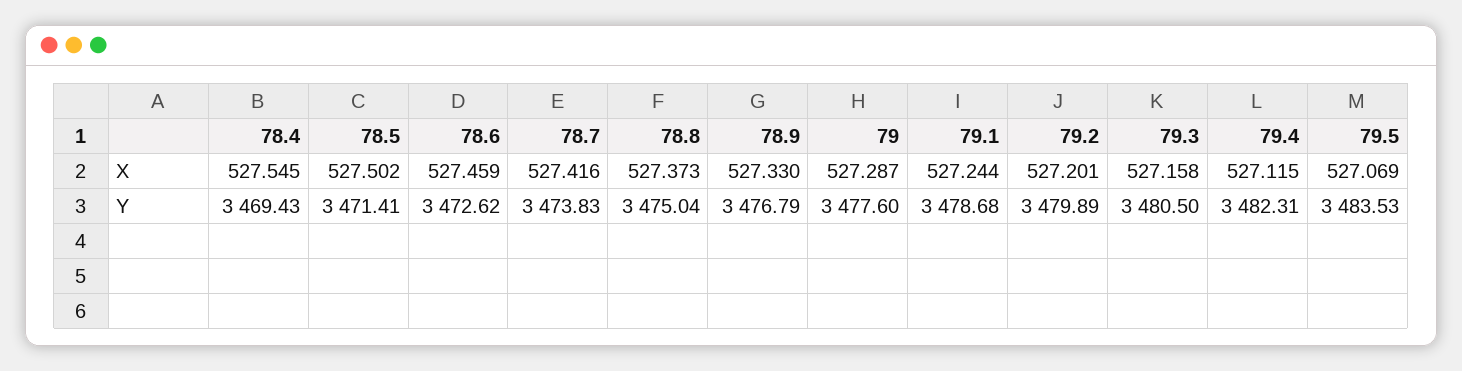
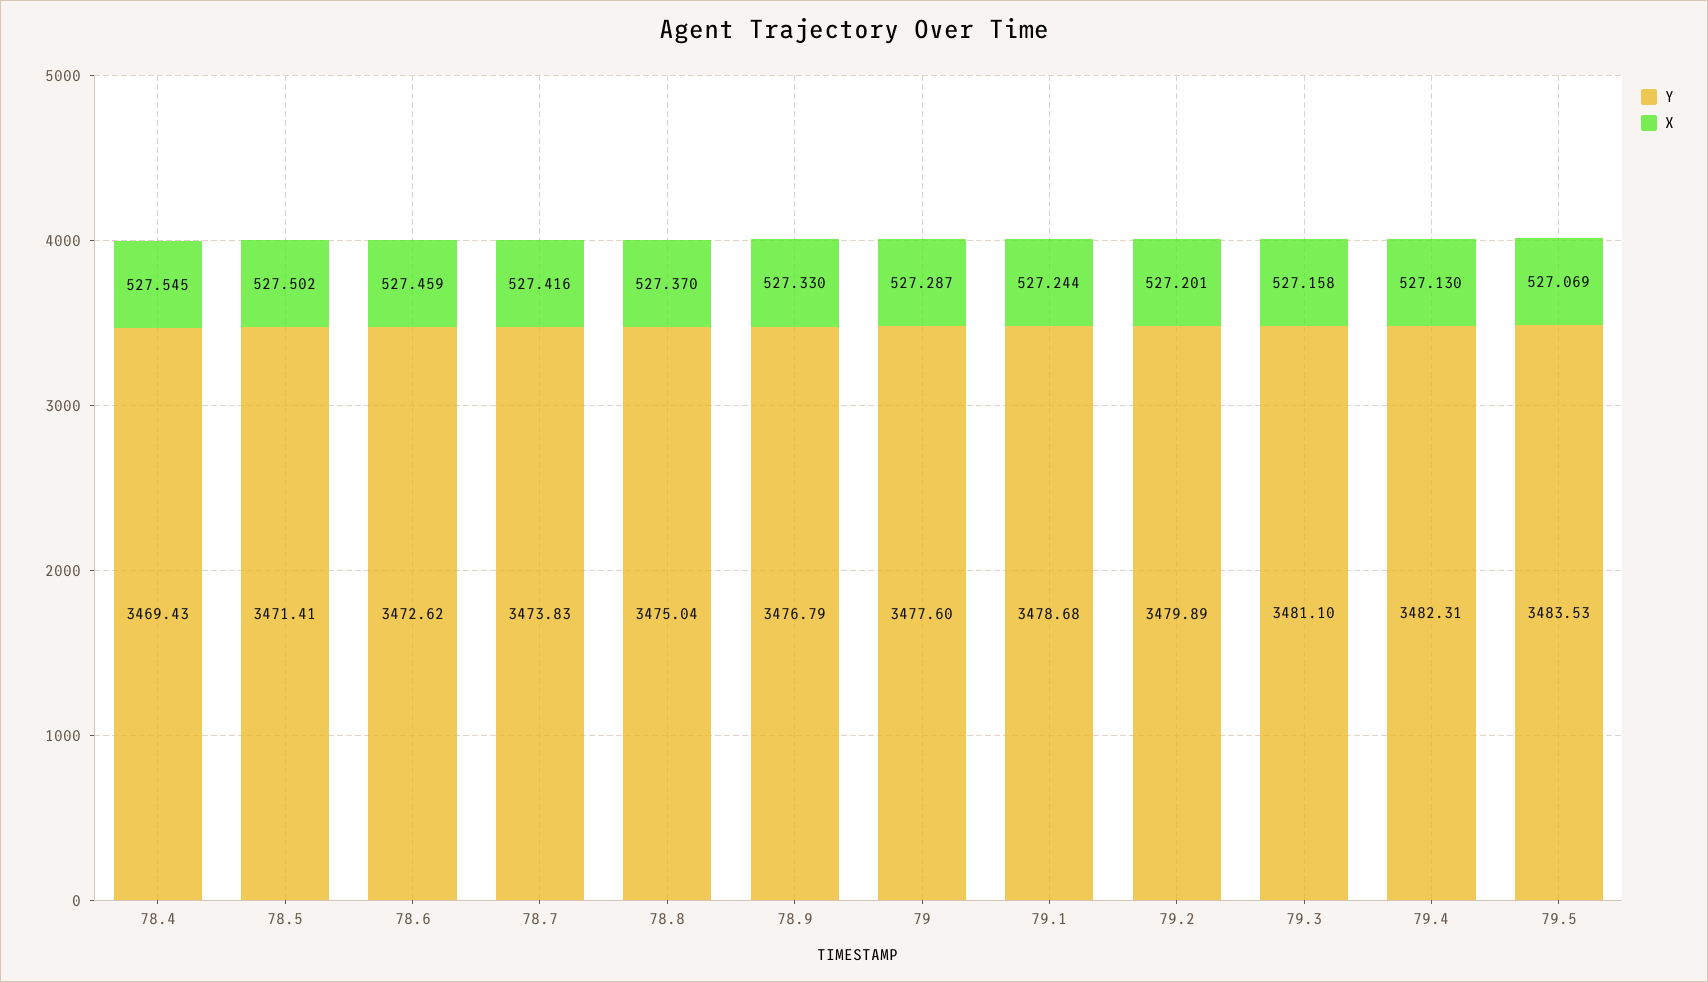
X, 78.8: 527.373 -> 527.37
X, 79.4: 527.115 -> 527.13
Y, 79.3: 3480.5 -> 3481.1

